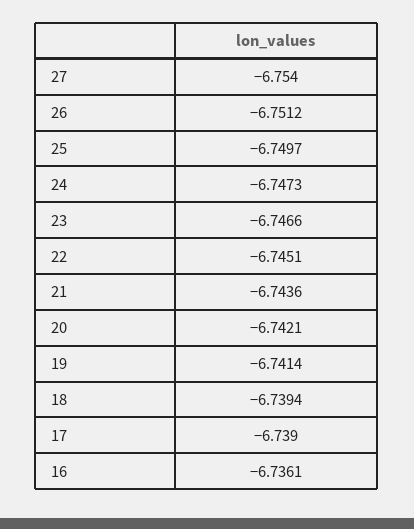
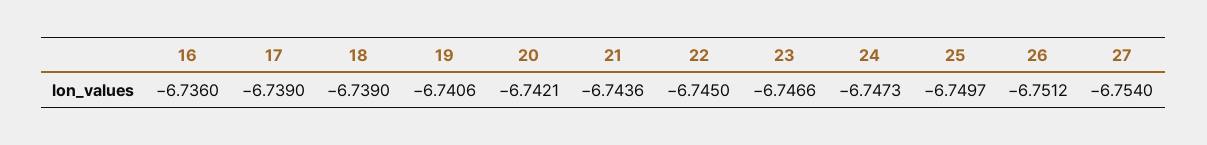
22: -6.7451 -> -6.745
19: -6.7414 -> -6.7406
18: -6.7394 -> -6.739
16: -6.7361 -> -6.736

